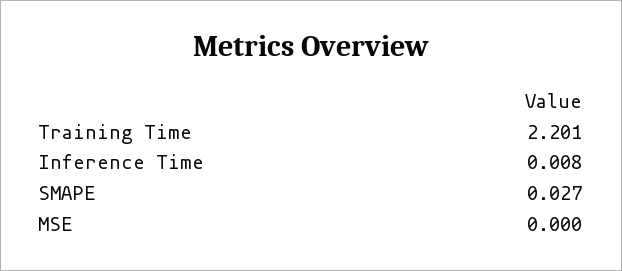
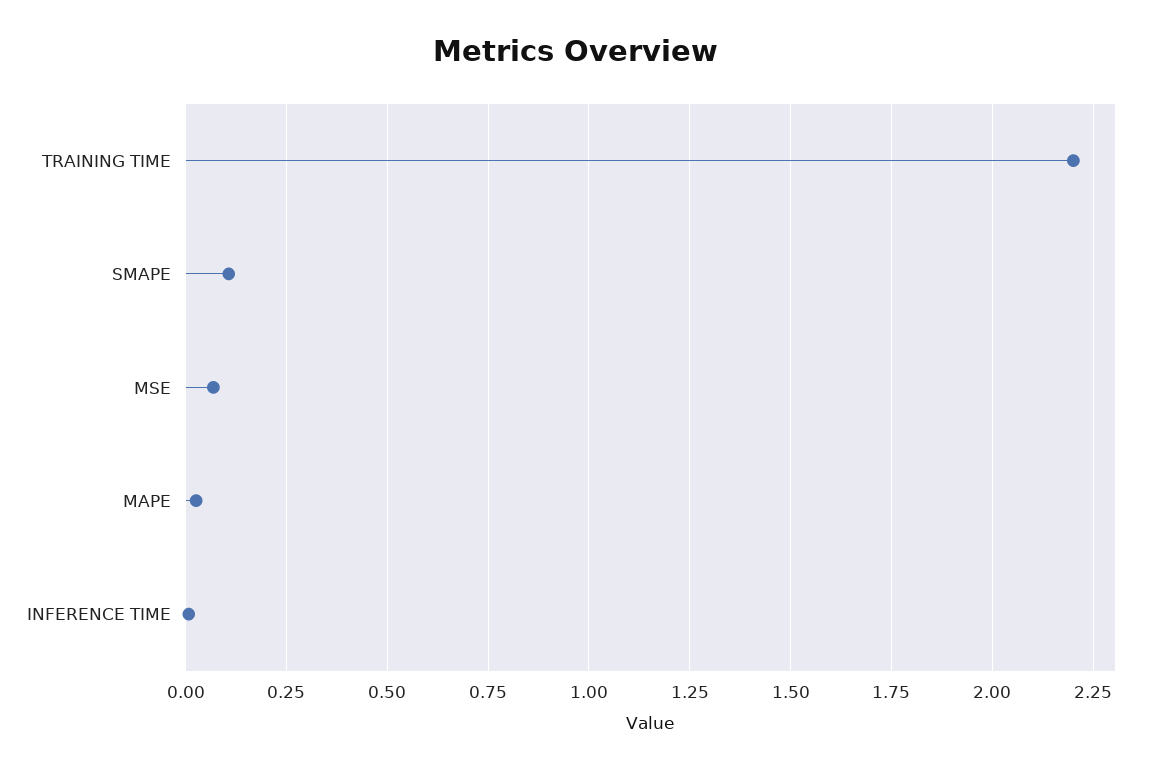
SMAPE: 0.027 -> 0.1
MSE: 0 -> 0.075
MAPE: none -> 0.025

